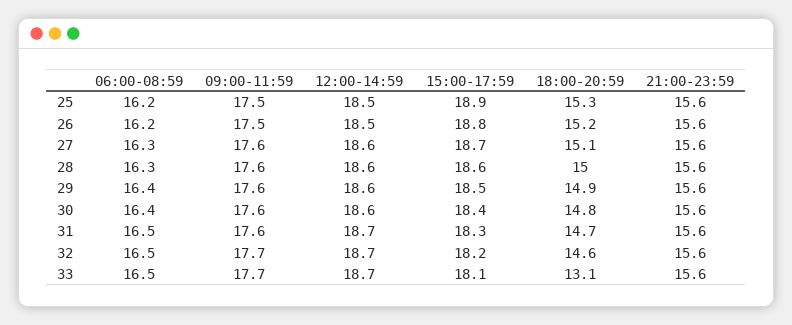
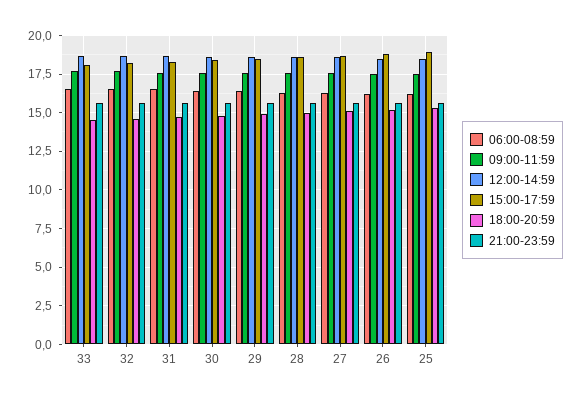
18:00-20:59, 33: 13.1 -> 14.5

